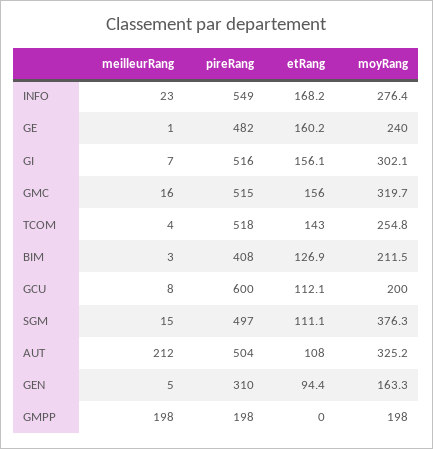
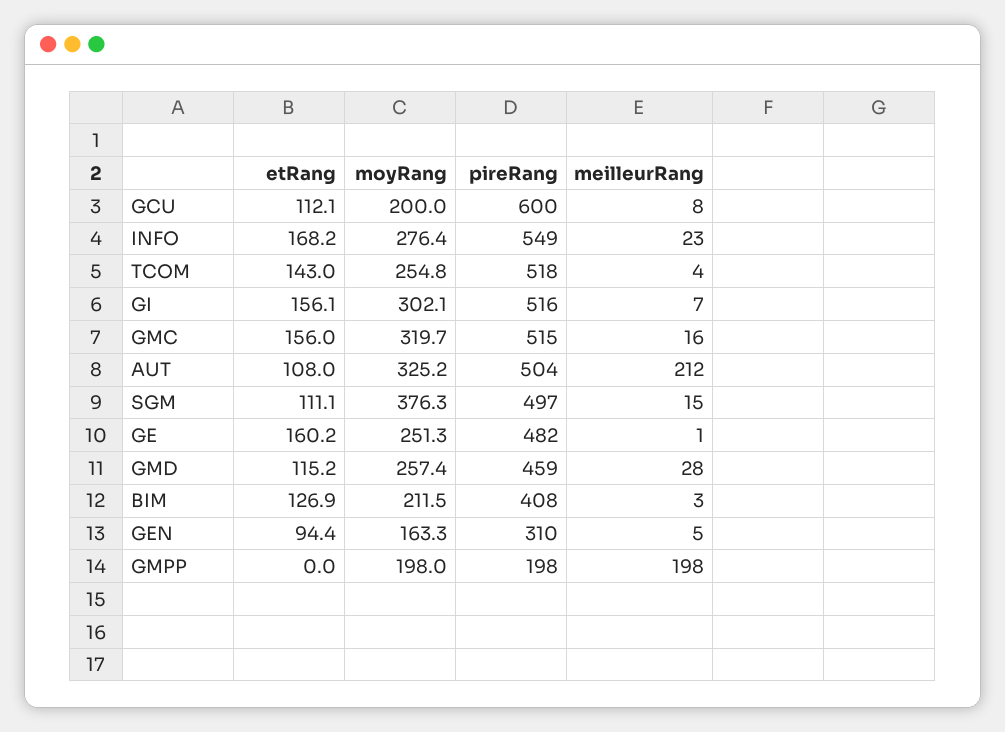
moyRang, GE: 240 -> 251.3
etRang, GMD: none -> 115.2
moyRang, GMD: none -> 257.4
pireRang, GMD: none -> 459
meilleurRang, GMD: none -> 28

